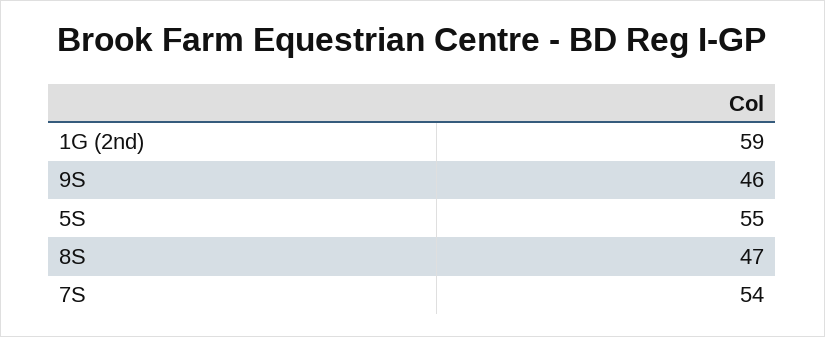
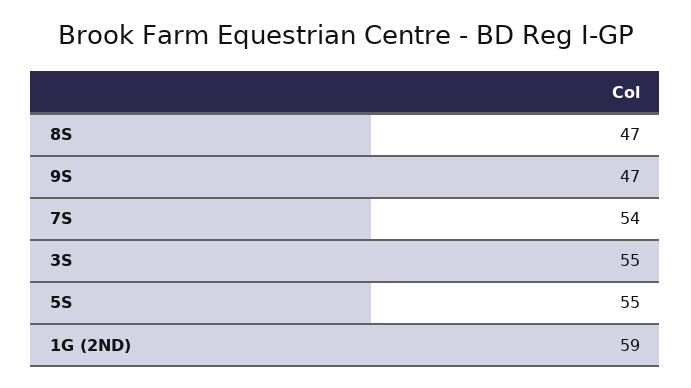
9S: 46 -> 47
3S: none -> 55

